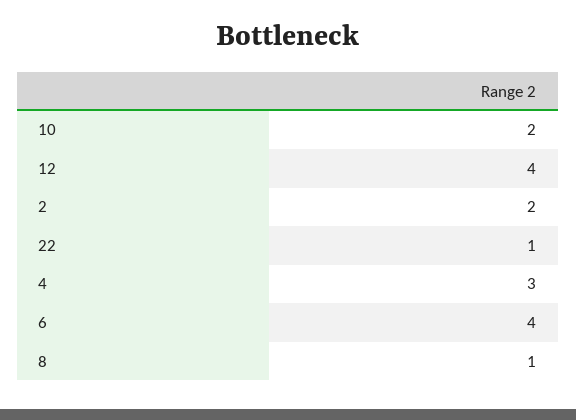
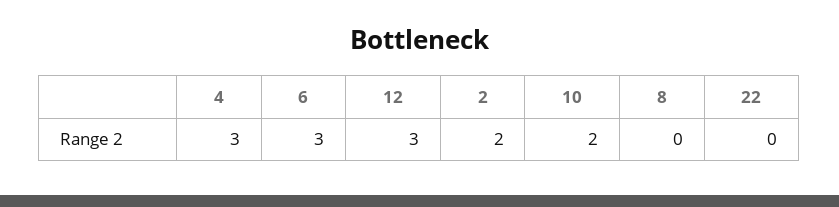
12: 4 -> 3
22: 1 -> 0
6: 4 -> 3
8: 1 -> 0

